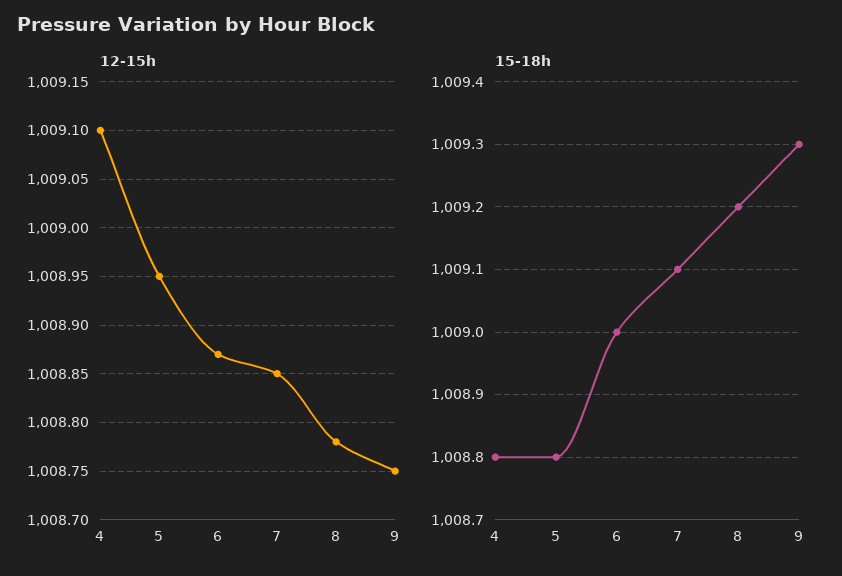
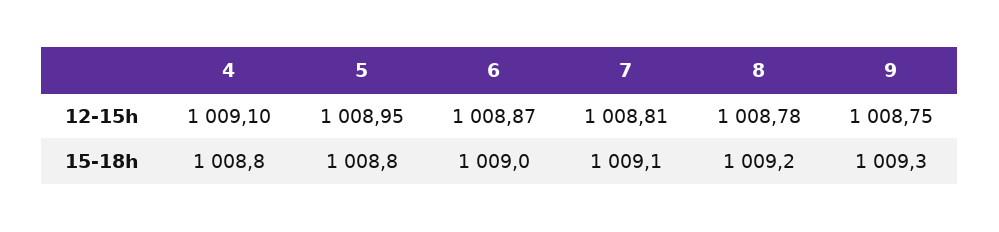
12-15h, 7: 1008.85 -> 1008.81

